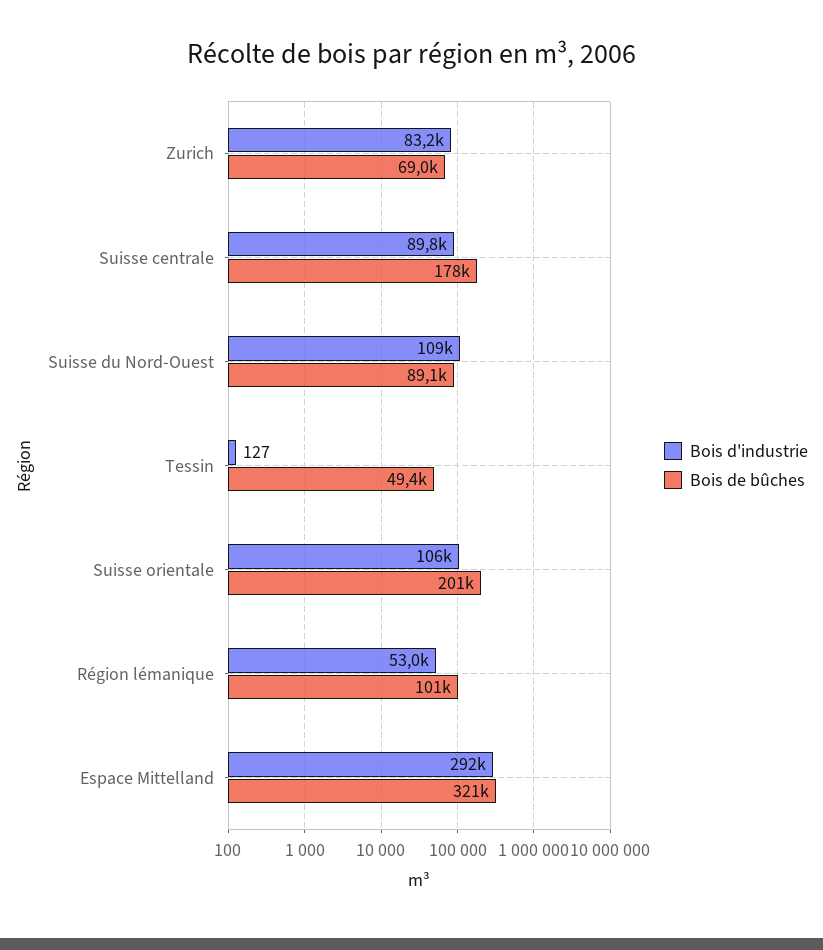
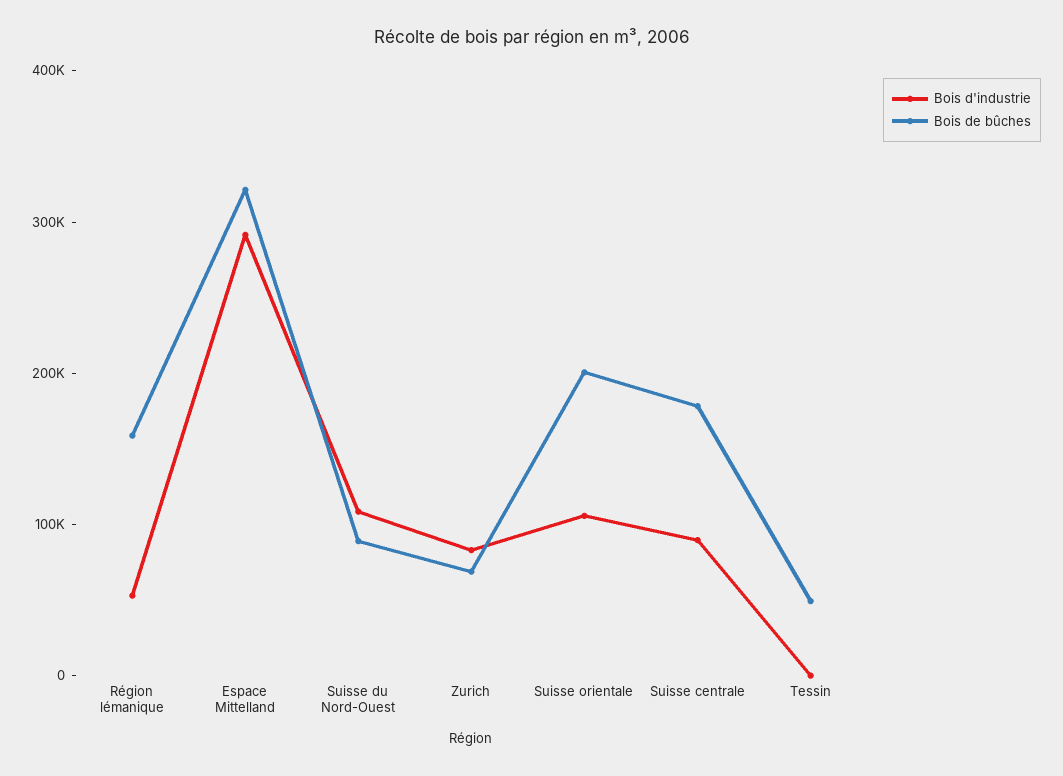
Bois de bûches, Région lémanique: 101000 -> 160000

